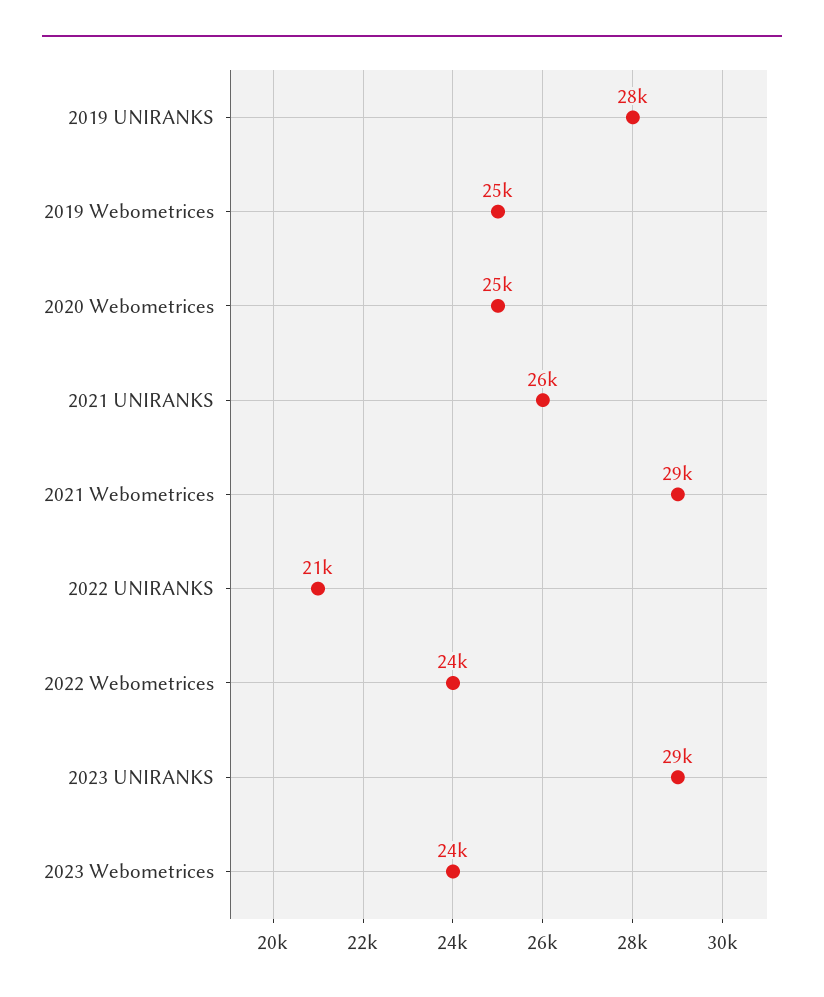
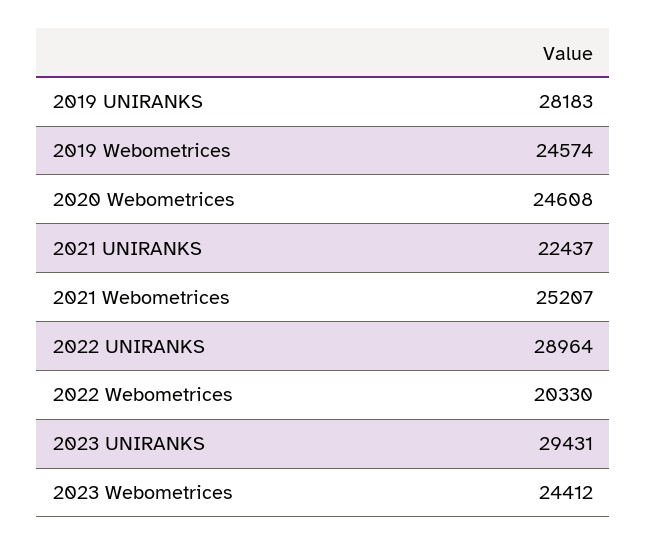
2021 UNIRANKS: 26000 -> 22437
2021 Webometrices: 29000 -> 25207
2022 UNIRANKS: 21000 -> 28964
2022 Webometrices: 24000 -> 20330

